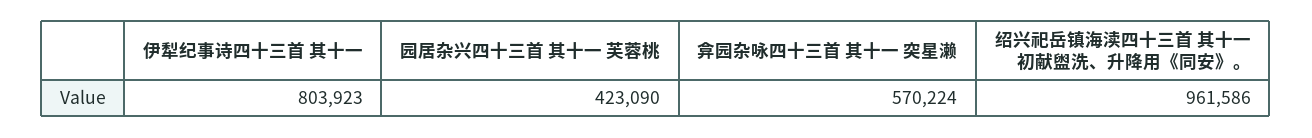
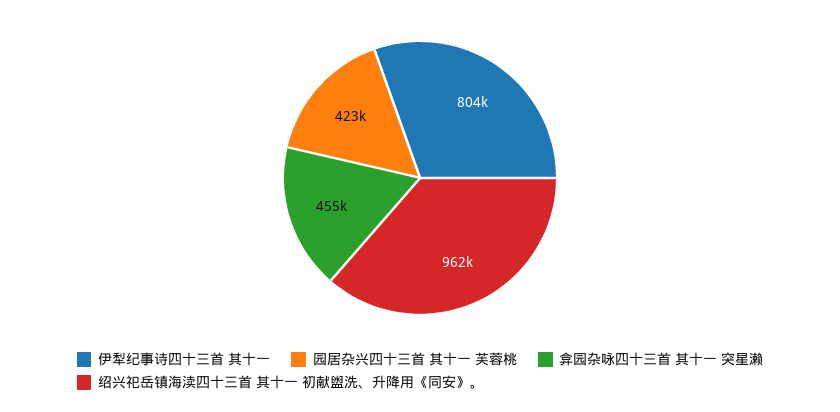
弇园杂咏四十三首 其十一 突星濑: 570224 -> 455000

